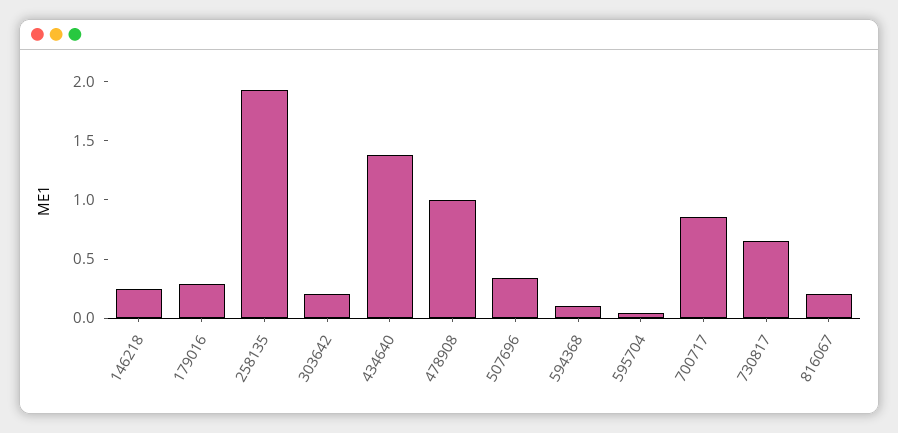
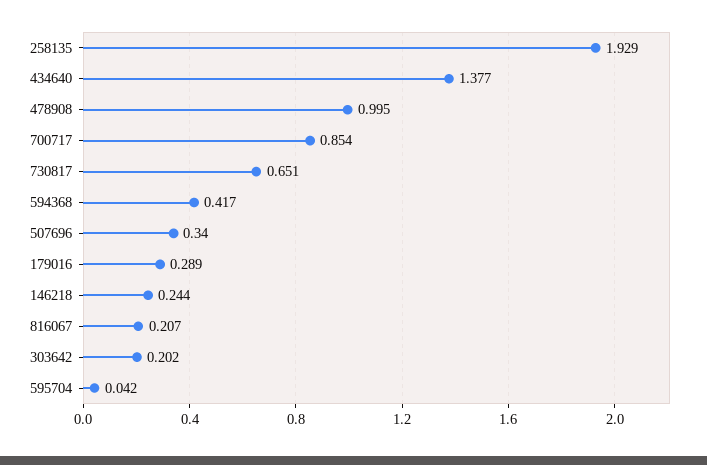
594368: 0.1 -> 0.417

